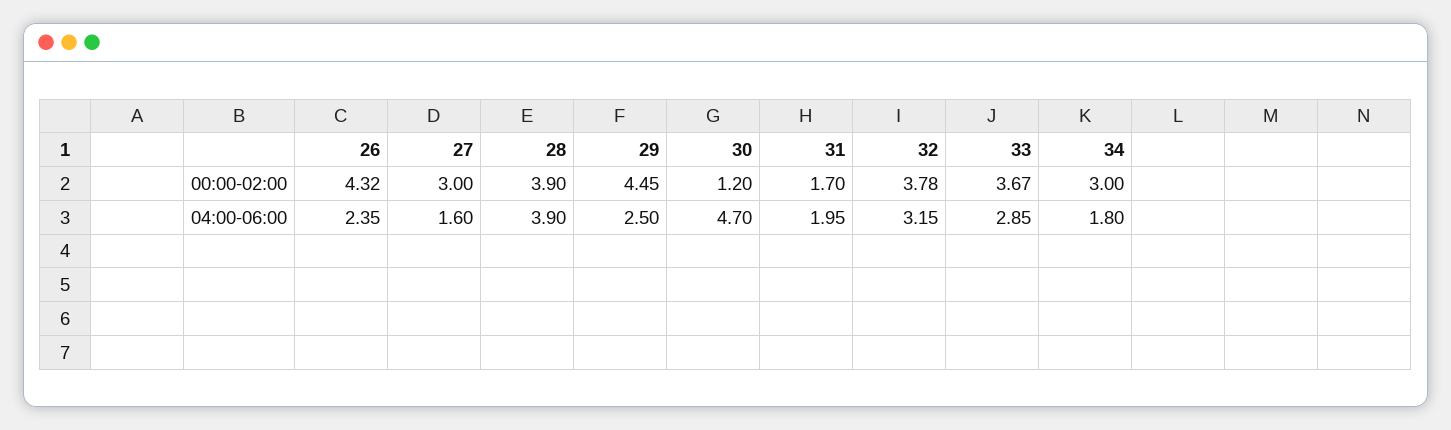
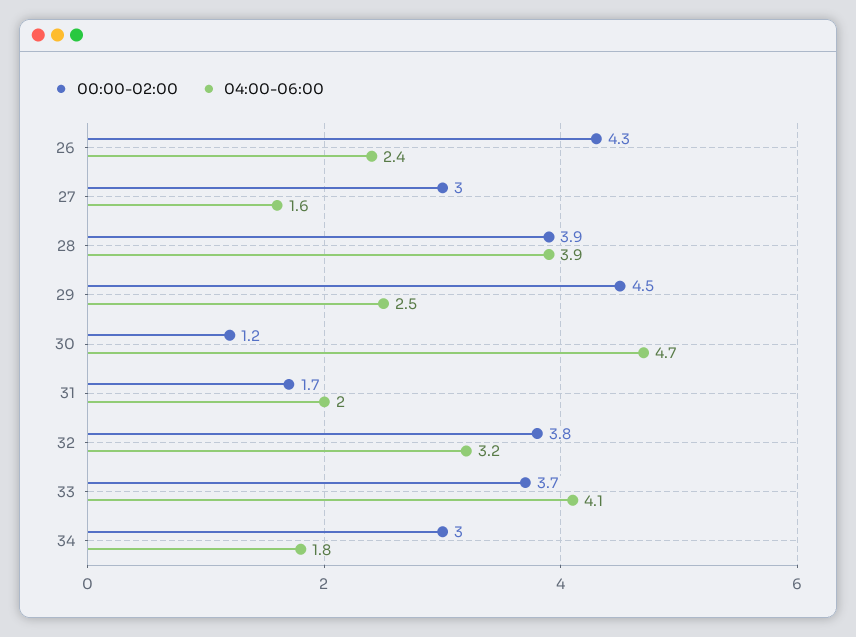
04:00-06:00, 33: 2.85 -> 4.1

